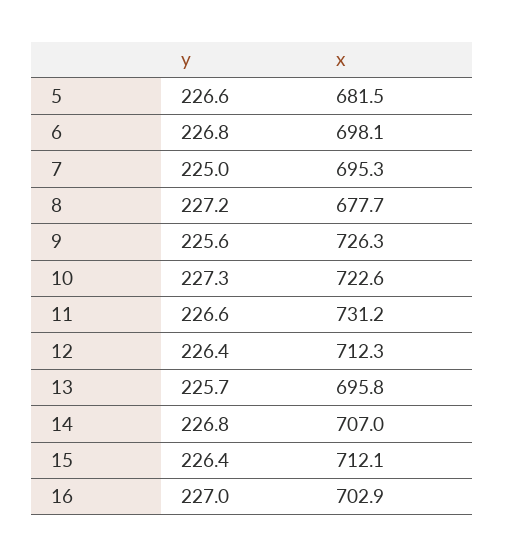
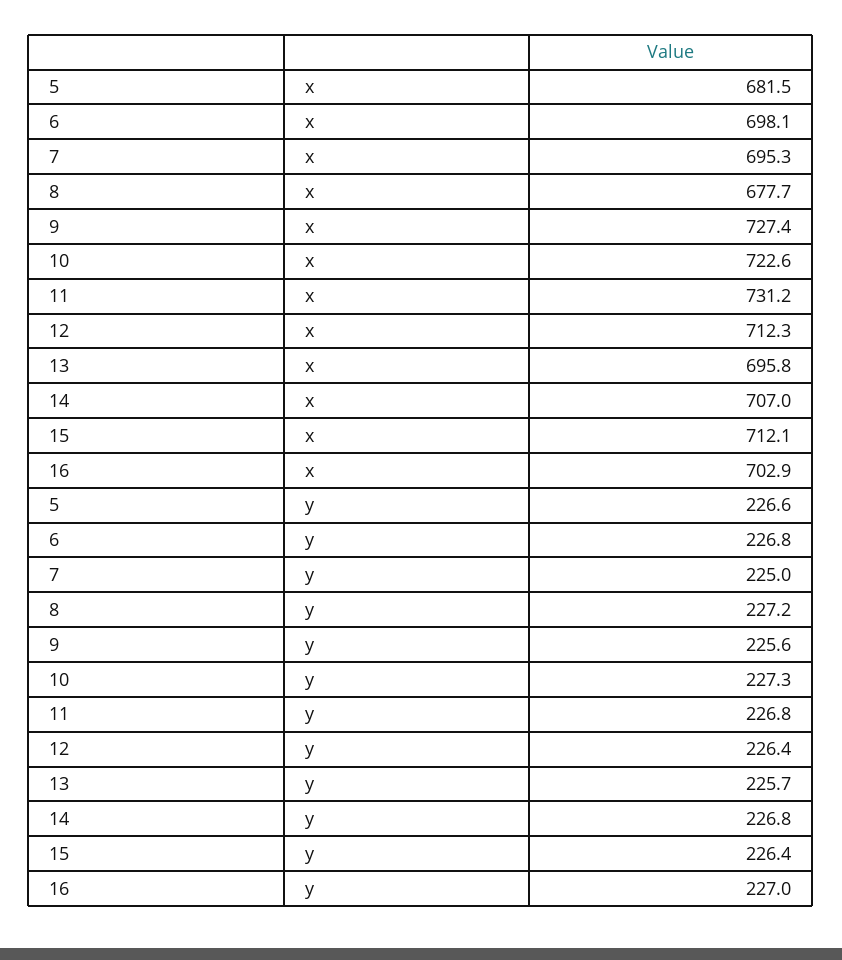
x, 9: 726.3 -> 727.4
y, 11: 226.6 -> 226.8

